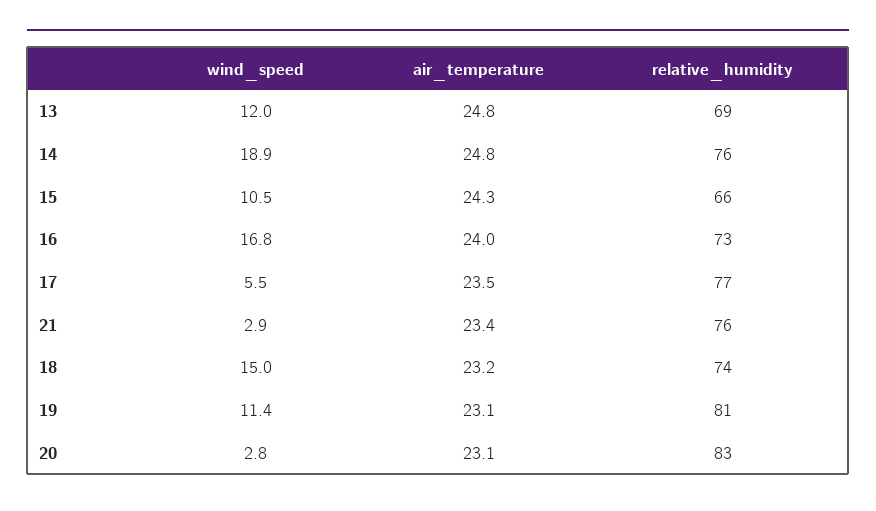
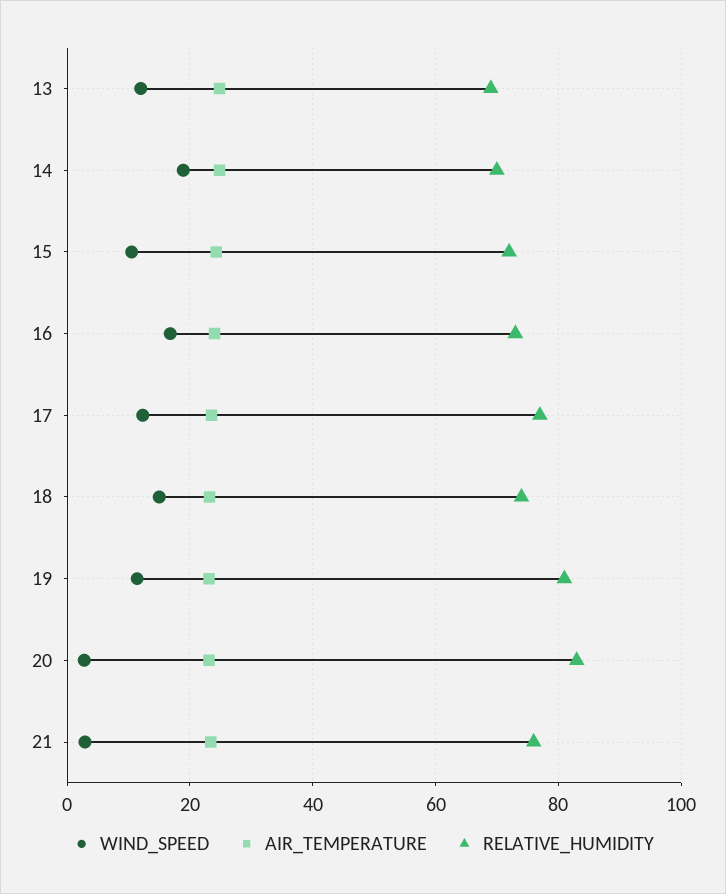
relative_humidity, 14: 76 -> 70
relative_humidity, 15: 66 -> 72
wind_speed, 17: 5.5 -> 12

